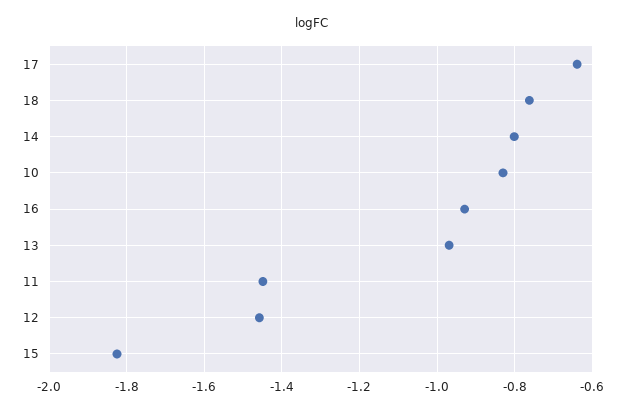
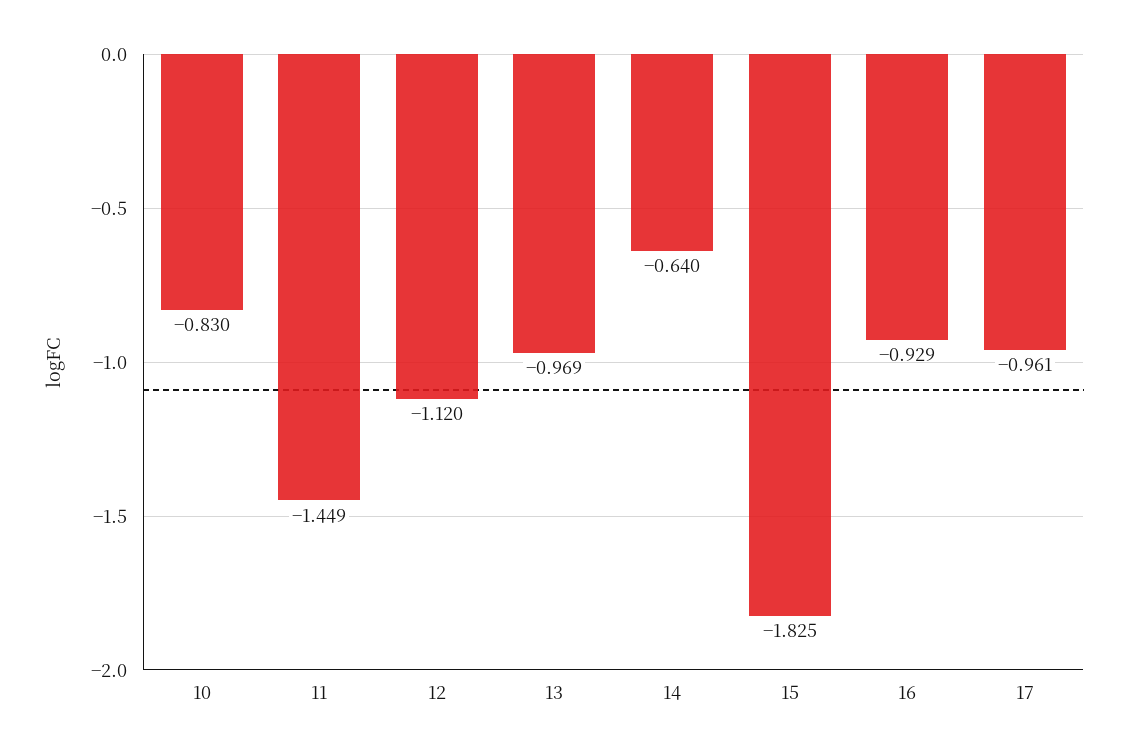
17: -0.64 -> -0.961
18: -0.76 -> none
14: -0.8 -> -0.64
12: -1.46 -> -1.12

